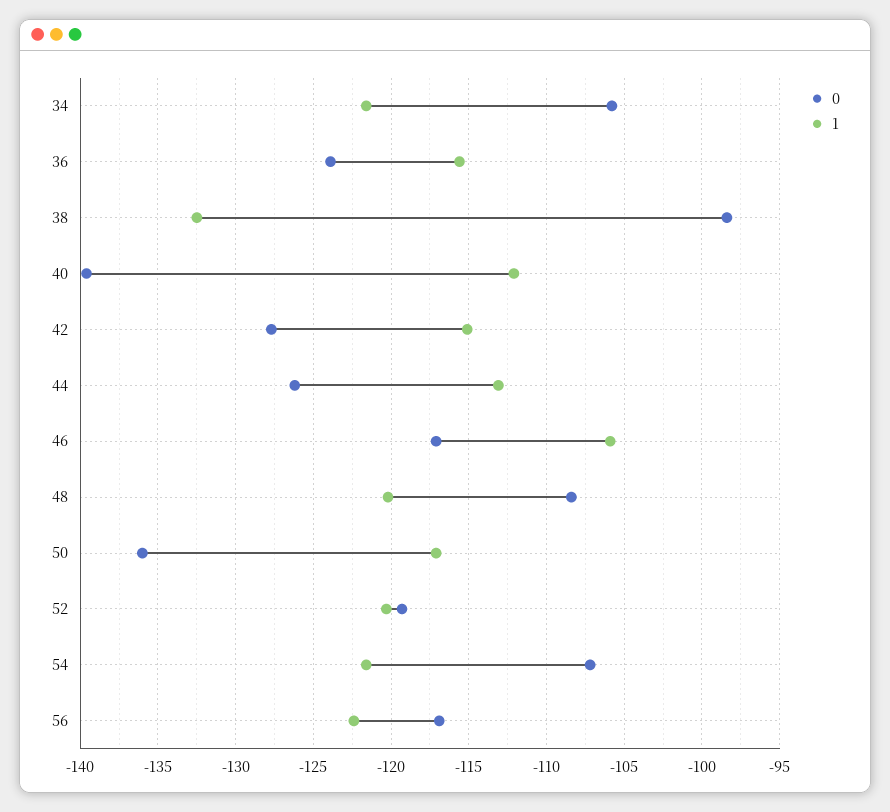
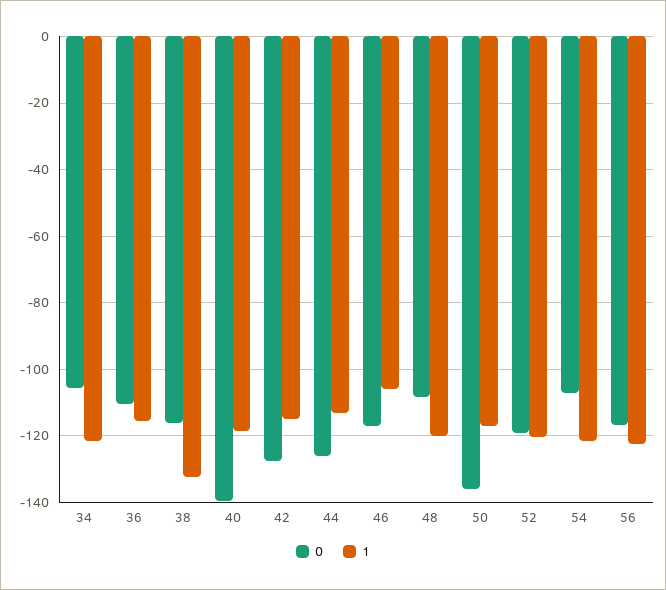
0, 36: -124 -> -110
0, 38: -98.5 -> -116
1, 40: -112 -> -118

